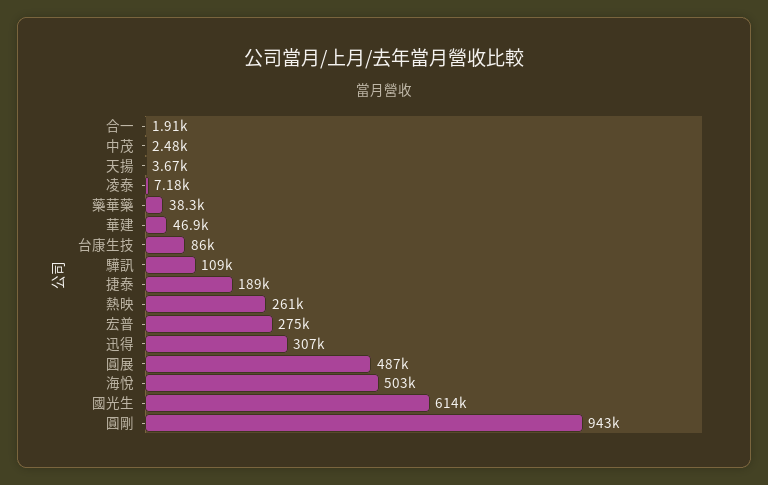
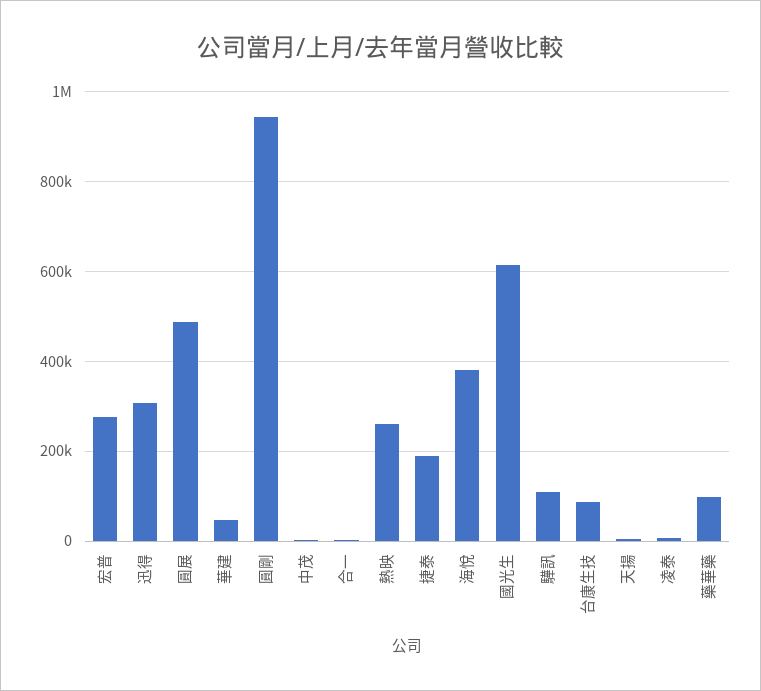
藥華藥: 38300 -> 100000
海悅: 503000 -> 380000

